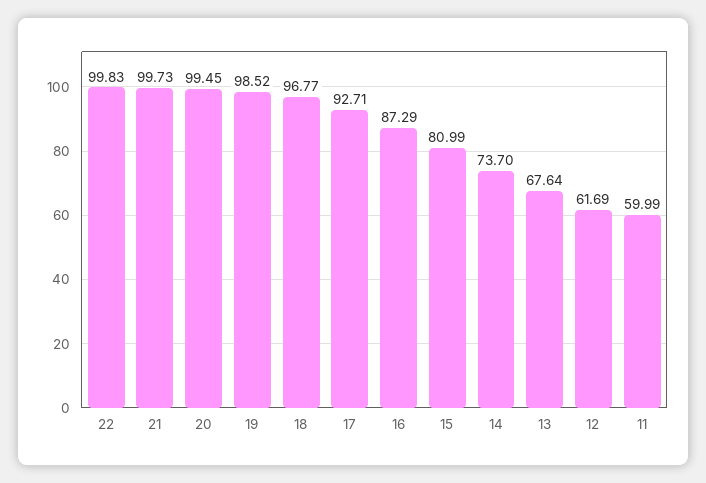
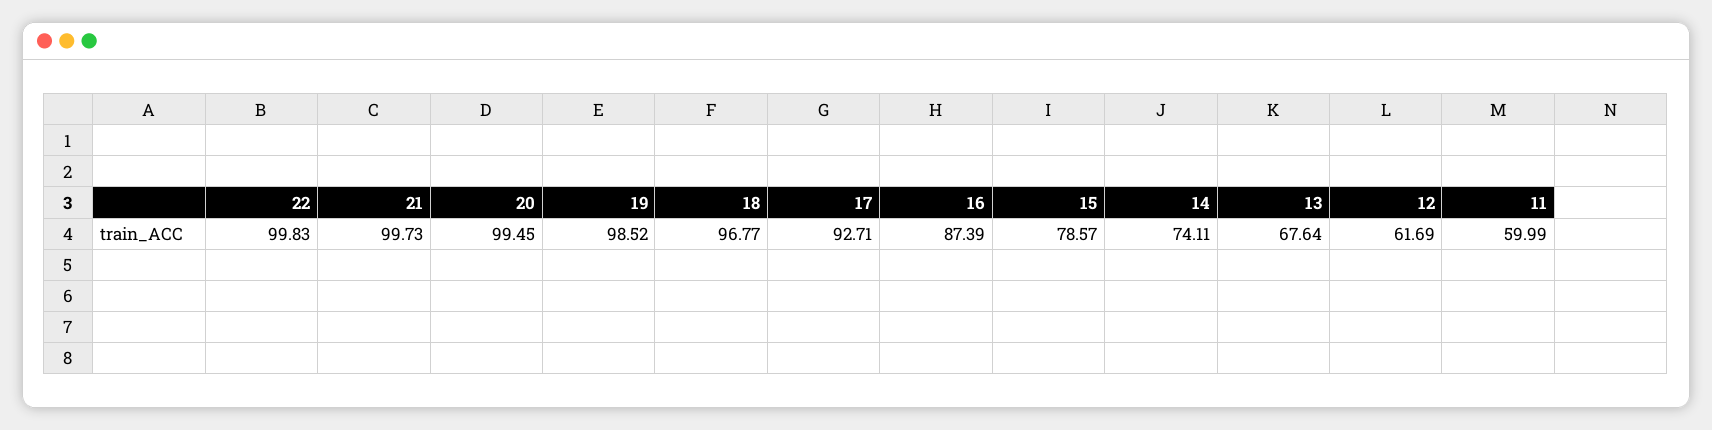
16: 87.29 -> 87.39
15: 80.99 -> 78.57
14: 73.7 -> 74.11

